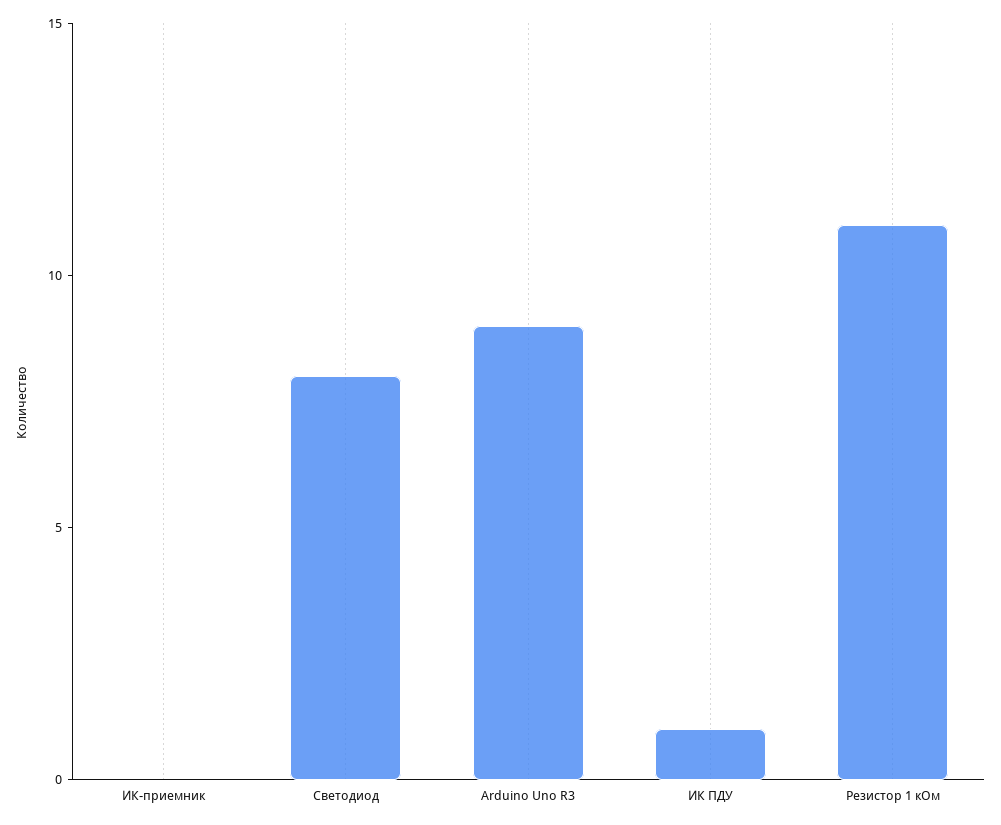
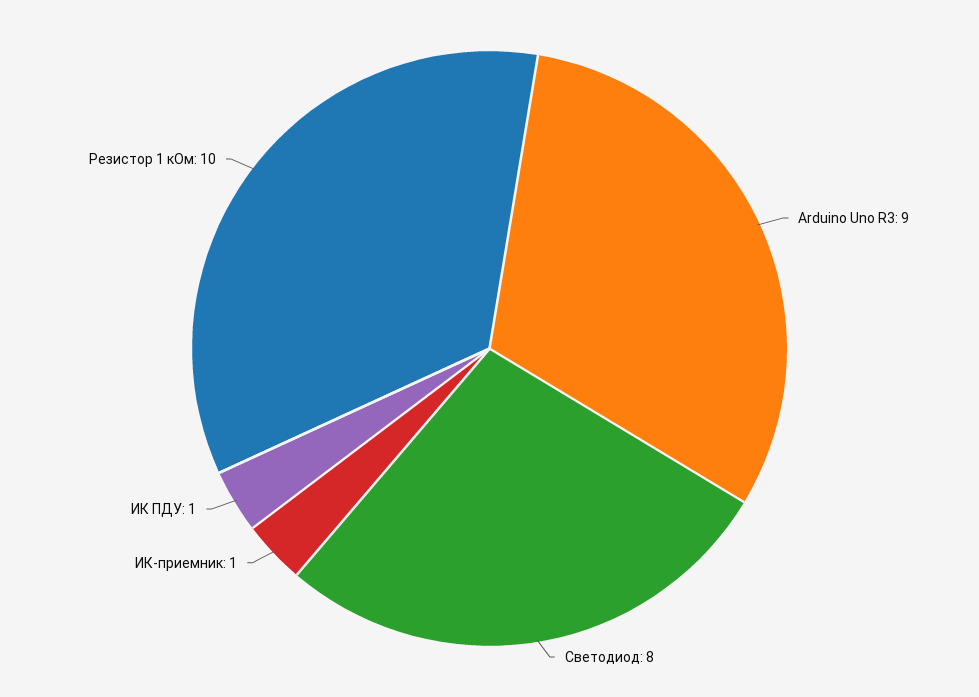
ИК-приемник: 0 -> 1
Резистор 1 кОм: 11 -> 10

